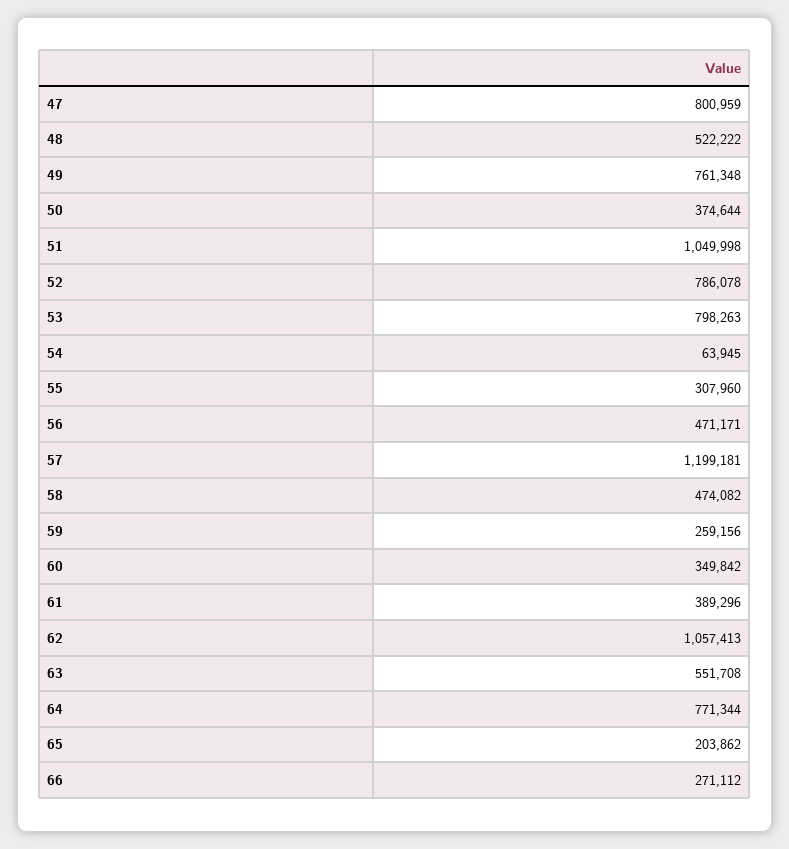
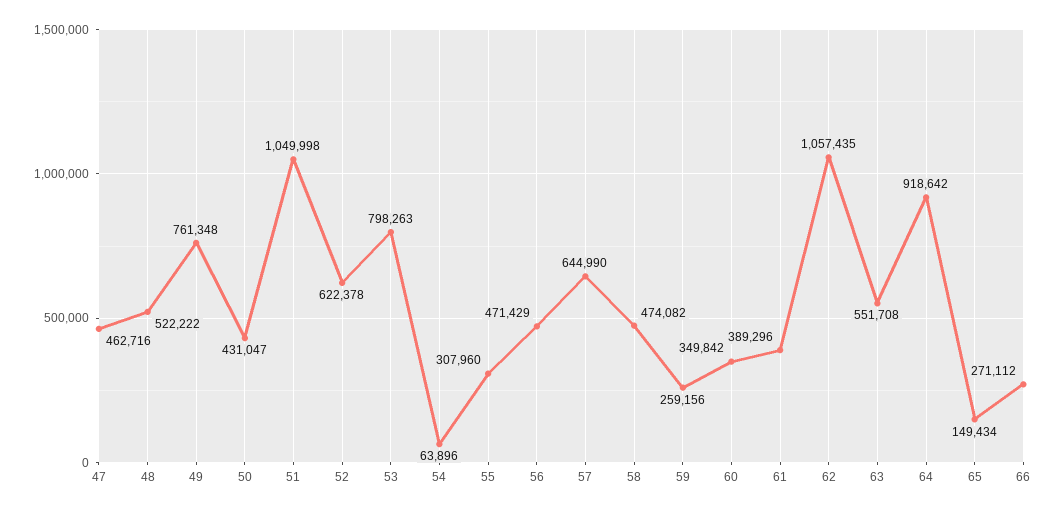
47: 800959 -> 462716
50: 374644 -> 431047
52: 786078 -> 622378
54: 63945 -> 63896
56: 471171 -> 471429
57: 1199181 -> 644990
62: 1057413 -> 1057435
64: 771344 -> 918642
65: 203862 -> 149434

